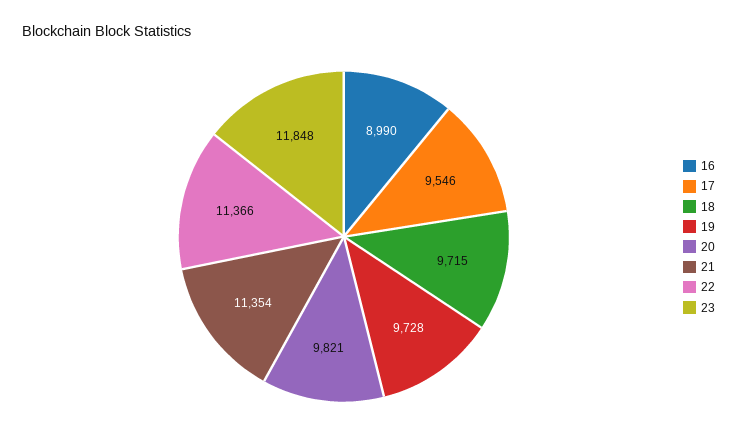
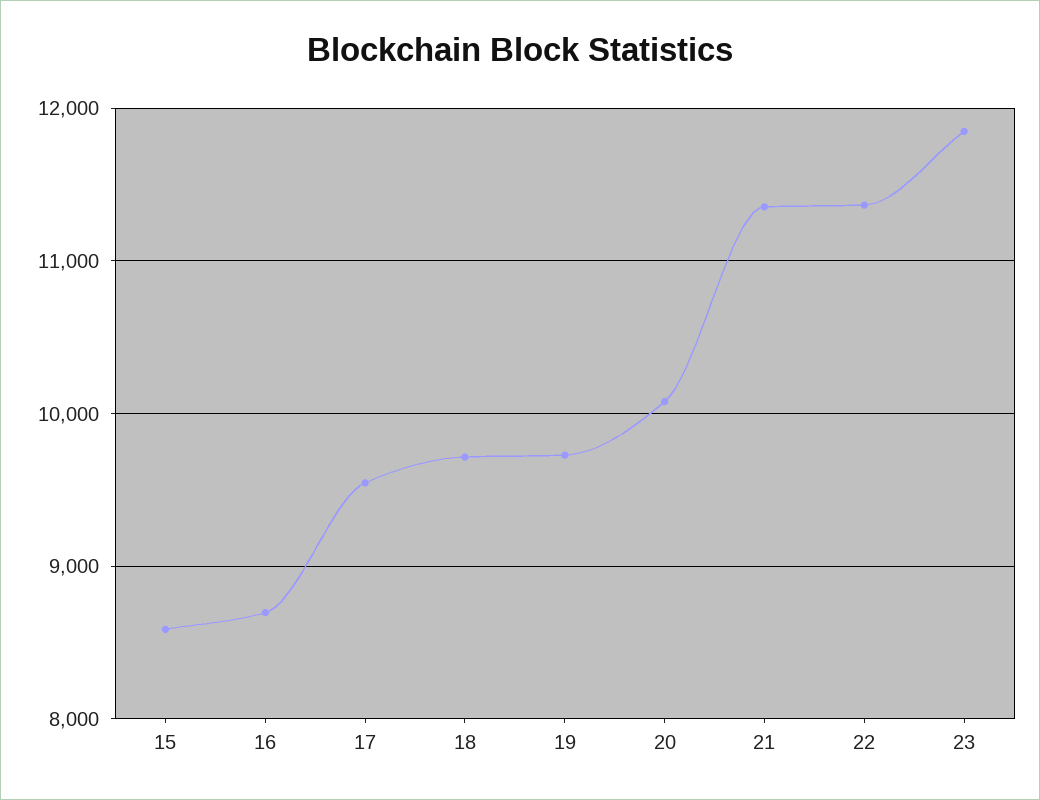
16: 8990 -> 8700
20: 9821 -> 10100
15: none -> 8600

